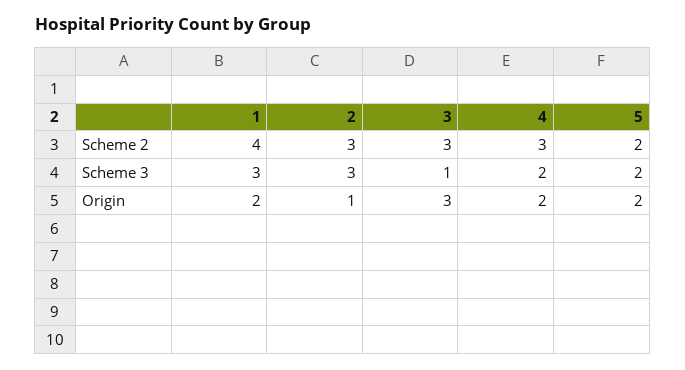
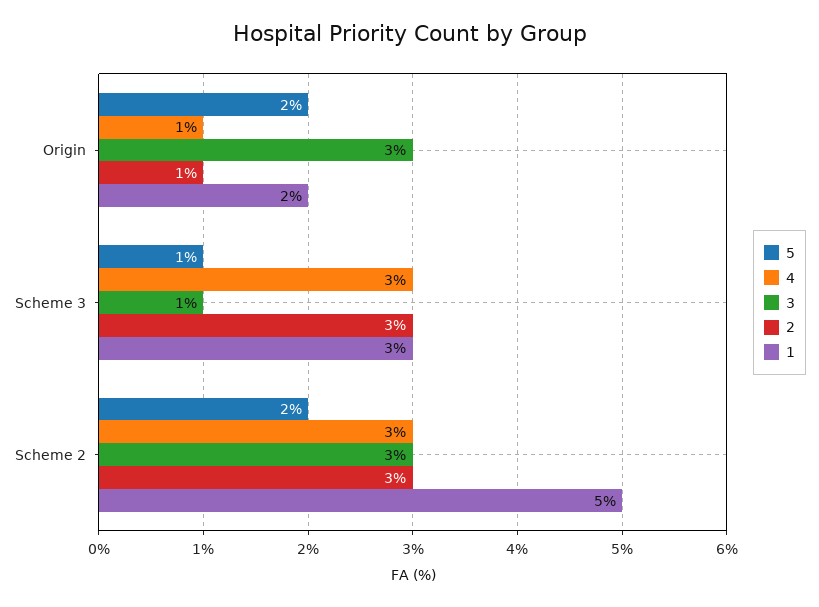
1, Scheme 2: 4 -> 5
4, Scheme 3: 2 -> 3
5, Scheme 3: 2 -> 1
4, Origin: 2 -> 1

